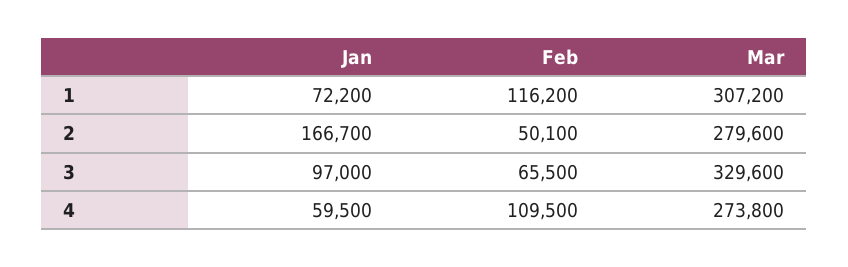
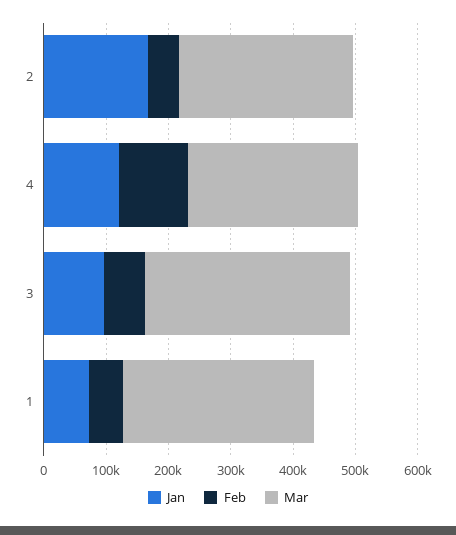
Feb, 1: 116200 -> 60000
Jan, 4: 59500 -> 120000

